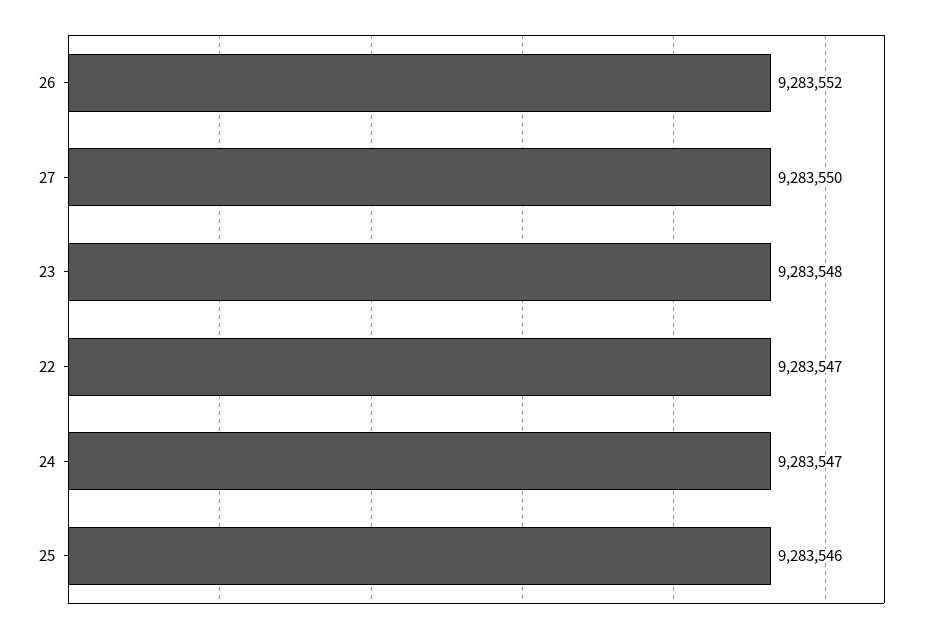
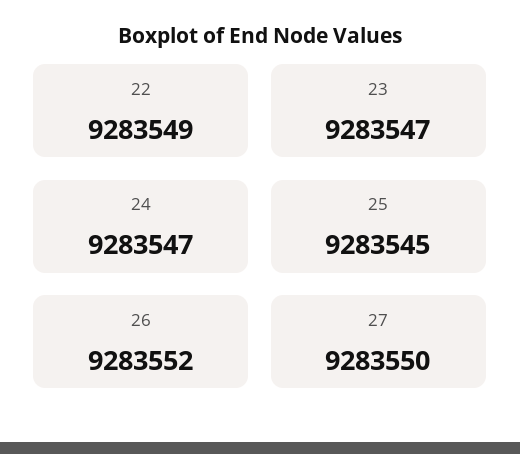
23: 9283548 -> 9283547
22: 9283547 -> 9283549
25: 9283546 -> 9283545

